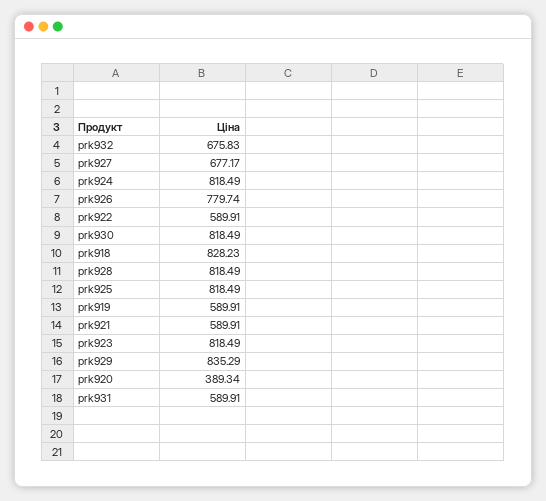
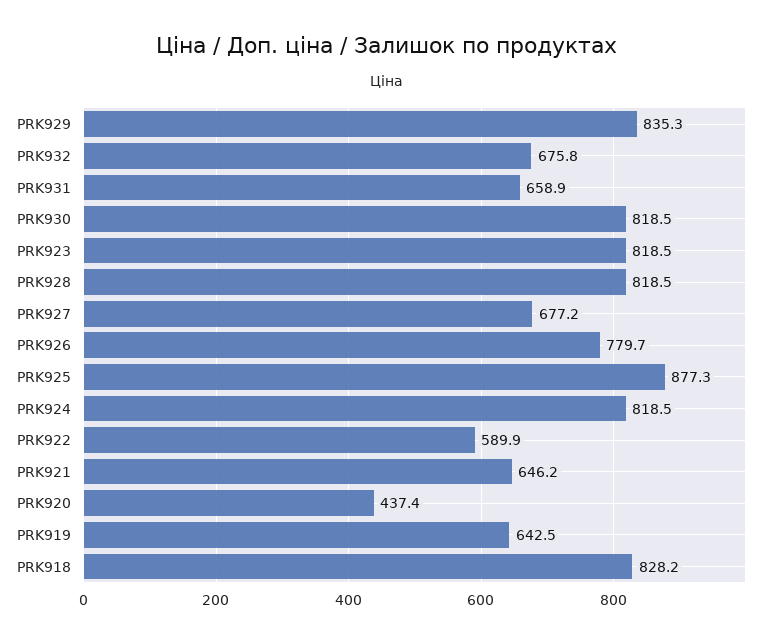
prk925: 818.49 -> 877.3
prk919: 589.91 -> 642.5
prk921: 589.91 -> 646.2
prk920: 389.34 -> 437.4
prk931: 589.91 -> 658.9

